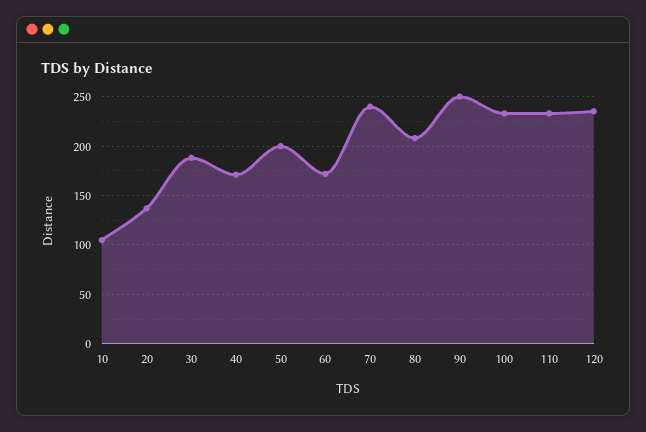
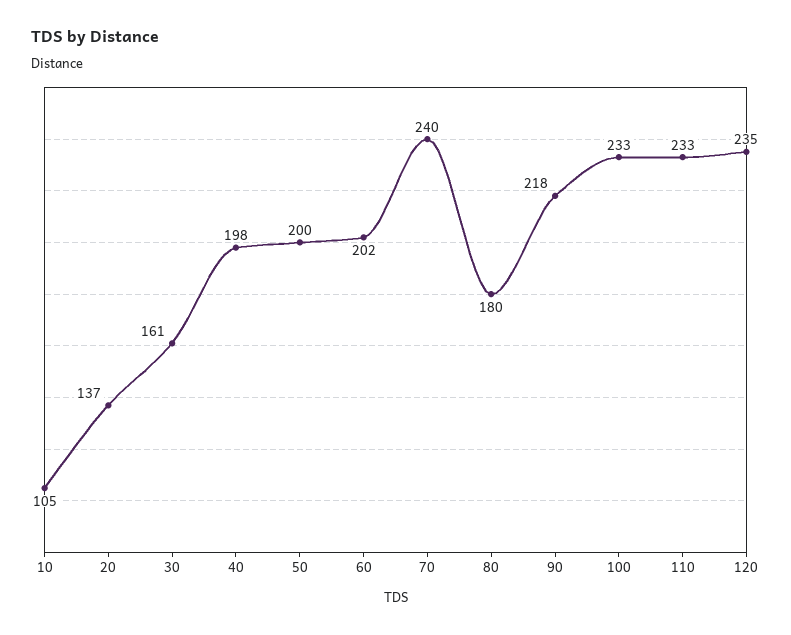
30: 190 -> 161
40: 170 -> 198
60: 170 -> 202
80: 210 -> 180
90: 250 -> 218

